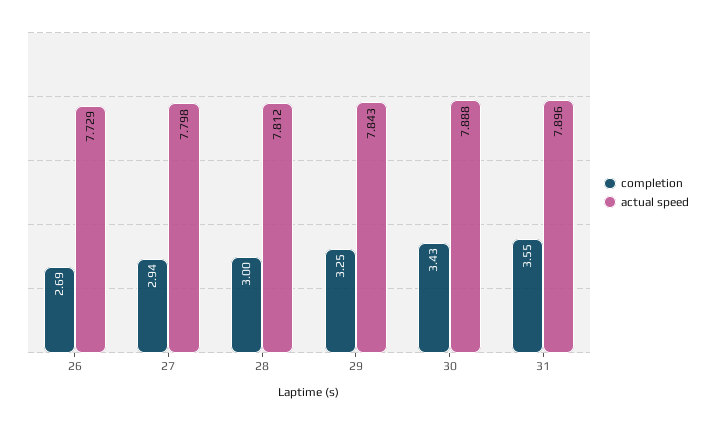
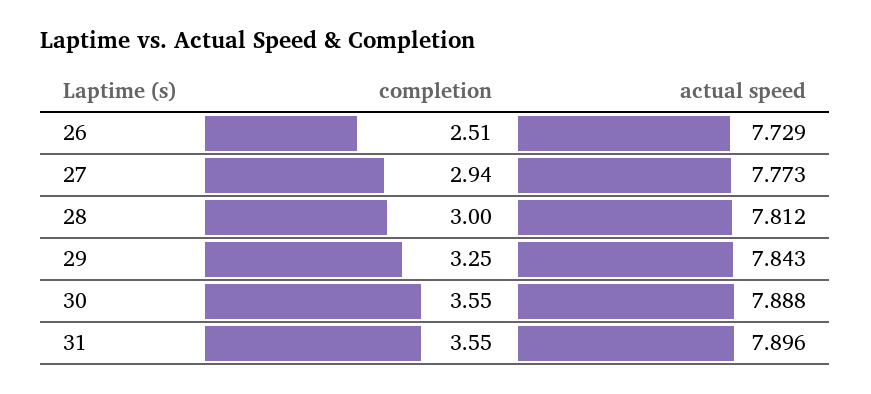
completion, 26: 2.69 -> 2.51
actual speed, 27: 7.798 -> 7.773
completion, 30: 3.43 -> 3.55

